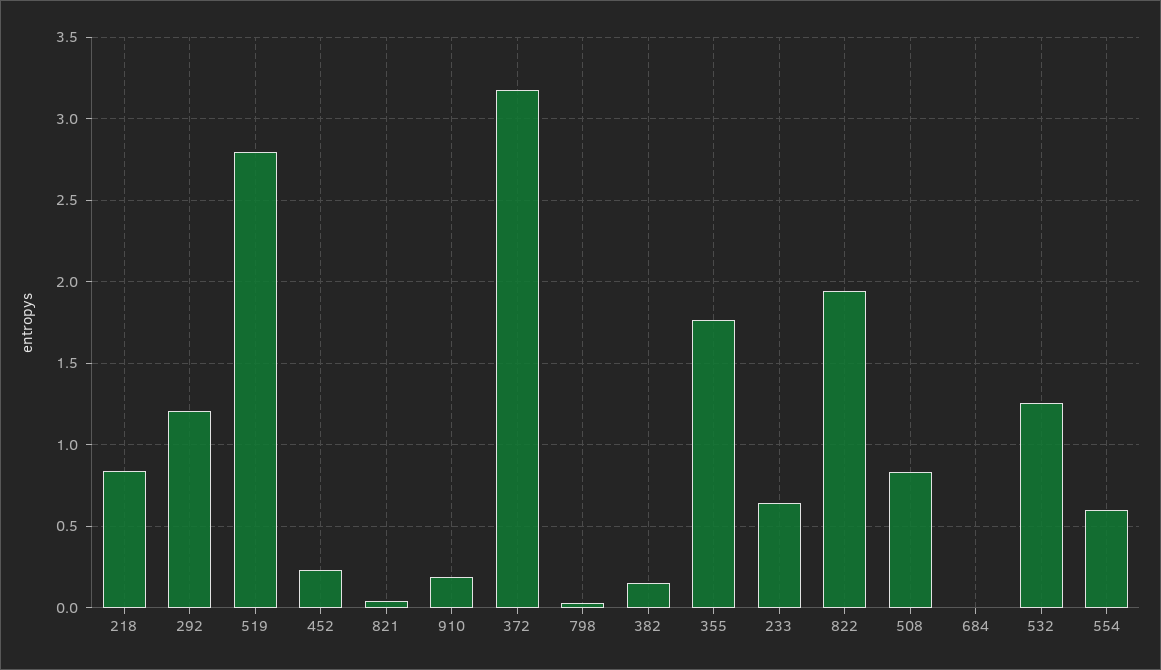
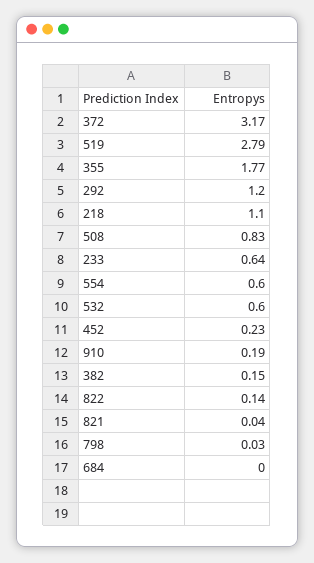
218: 0.85 -> 1.1
822: 1.95 -> 0.14
532: 1.25 -> 0.6

